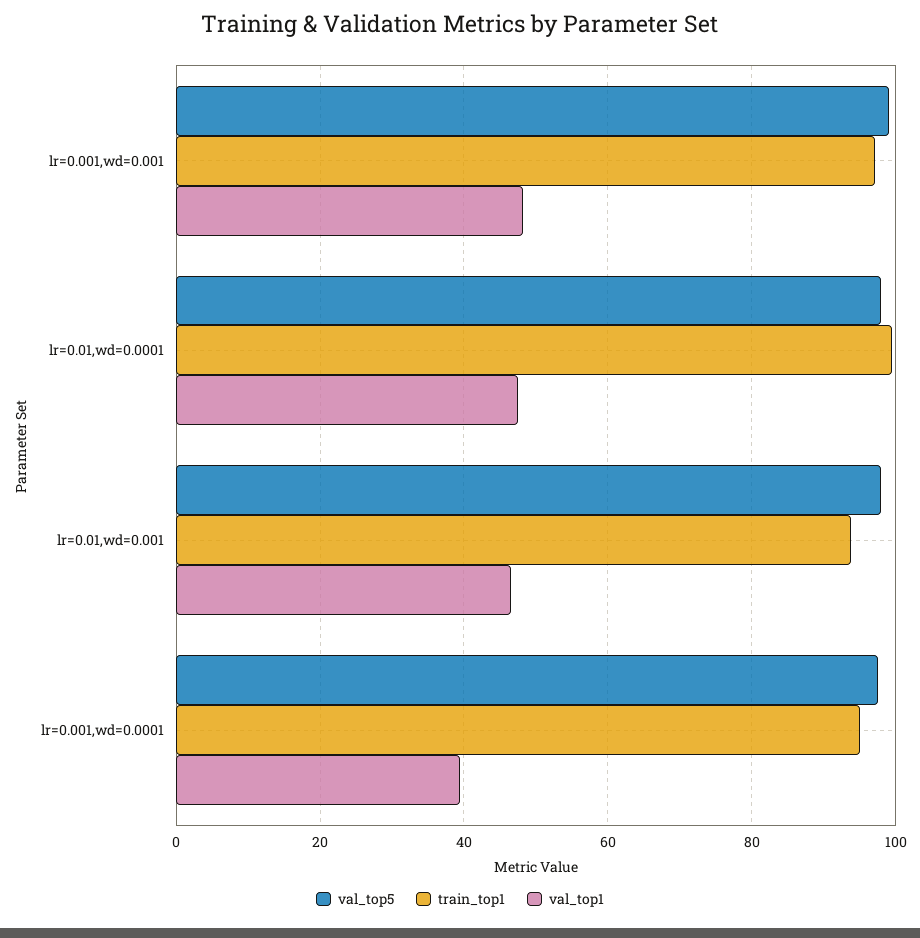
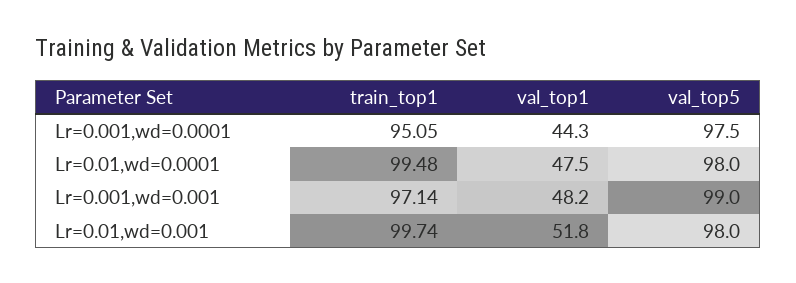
train_top1, lr=0.01,wd=0.001: 94 -> 99.74
val_top1, lr=0.01,wd=0.001: 46 -> 51.8
val_top1, lr=0.001,wd=0.0001: 40 -> 44.3

